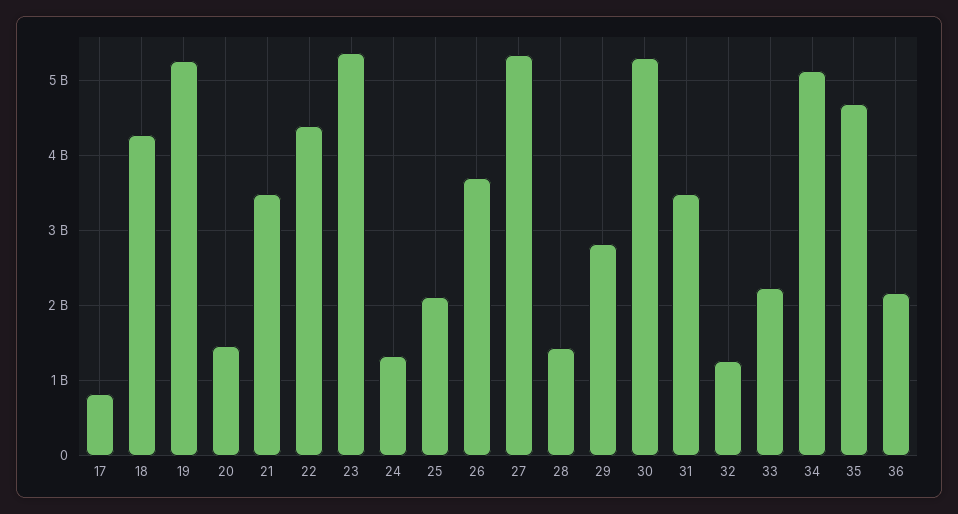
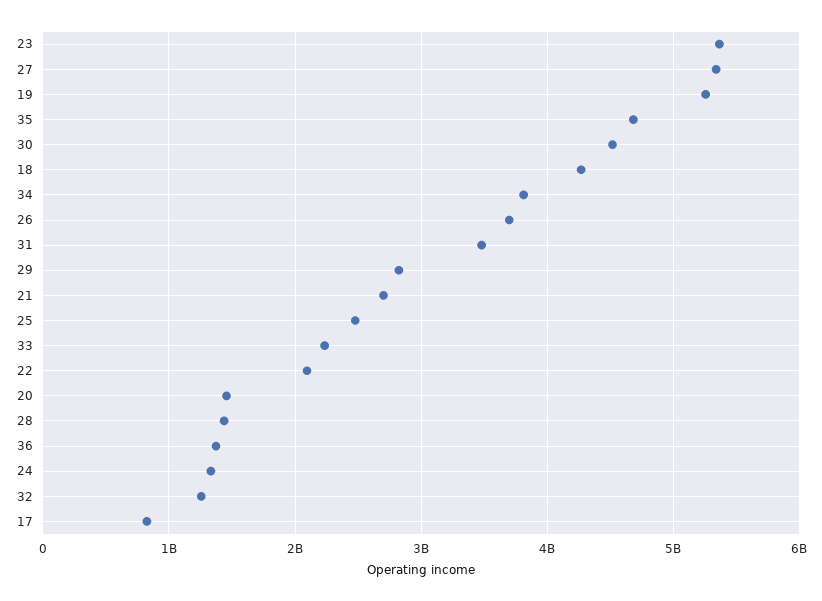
21: 3500000000 -> 2700000000
22: 4400000000 -> 2100000000
25: 2100000000 -> 2500000000
30: 5300000000 -> 4500000000
34: 5100000000 -> 3800000000
36: 2200000000 -> 1400000000

